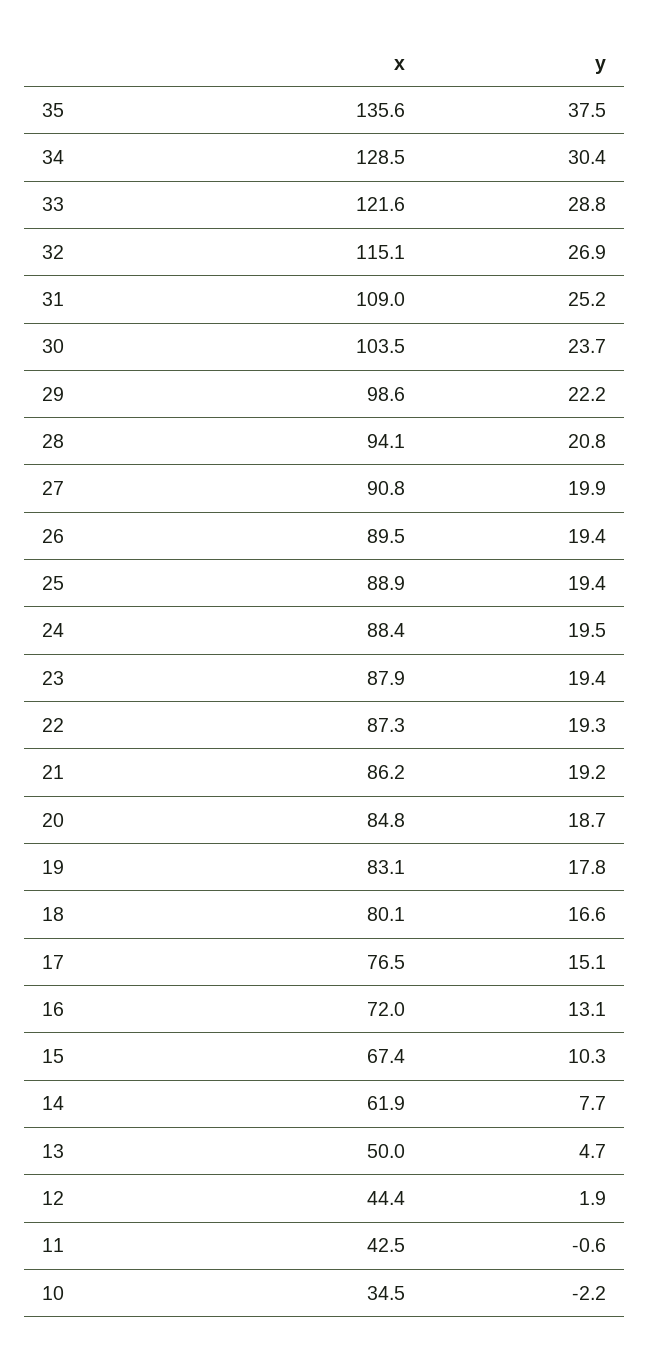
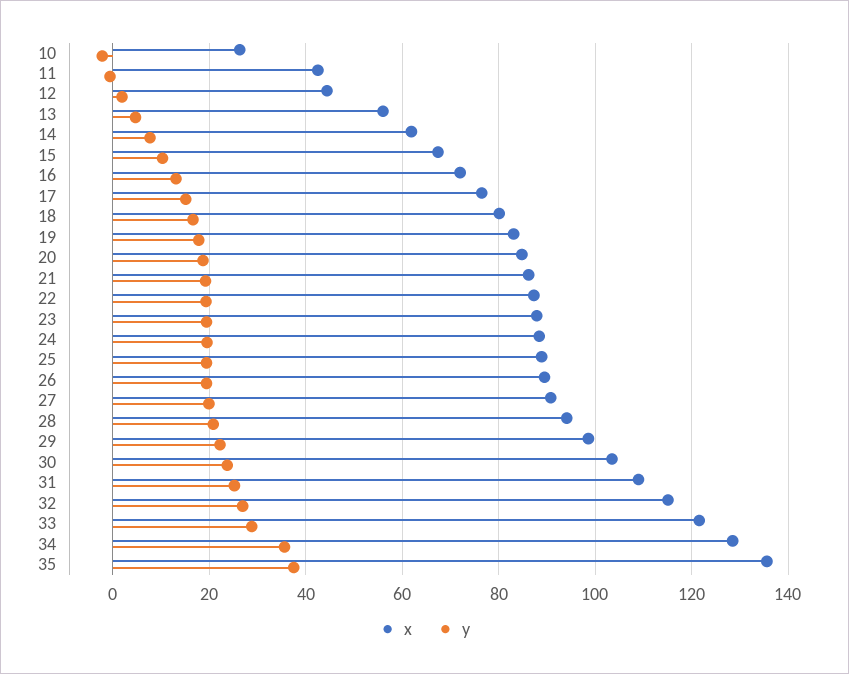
y, 34: 30.4 -> 36
x, 13: 50 -> 56
x, 10: 34.5 -> 26

